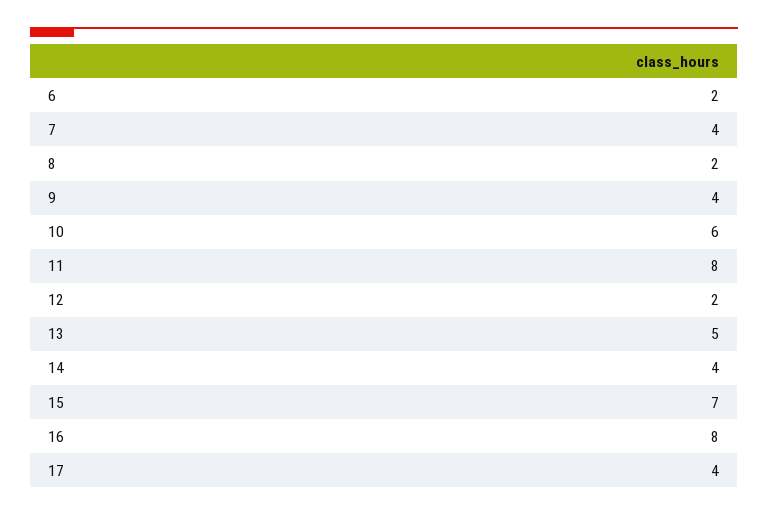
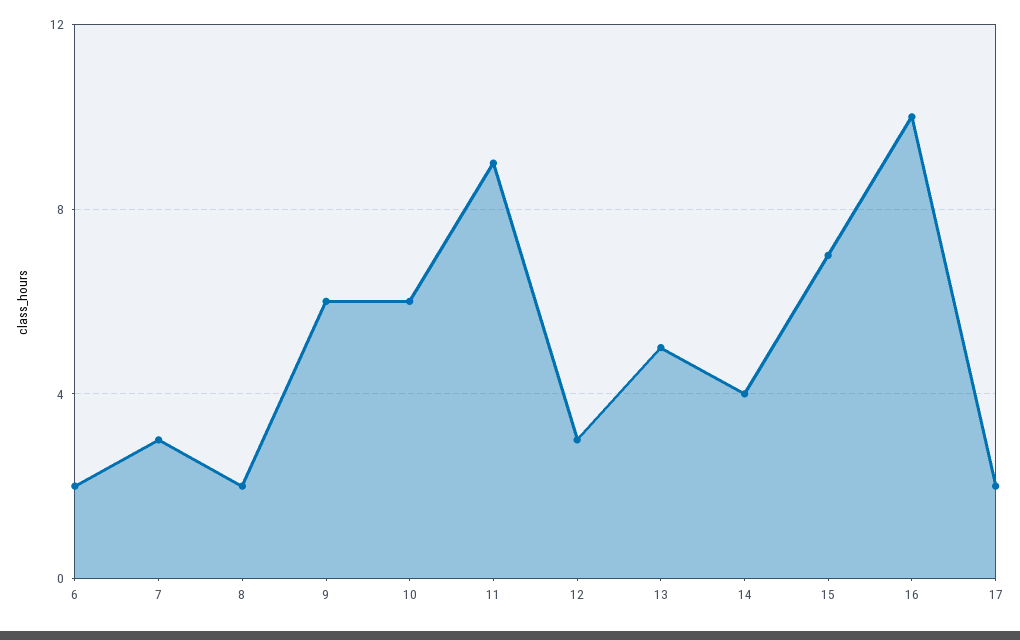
7: 4 -> 3
9: 4 -> 6
11: 8 -> 9
12: 2 -> 3
16: 8 -> 10
17: 4 -> 2

